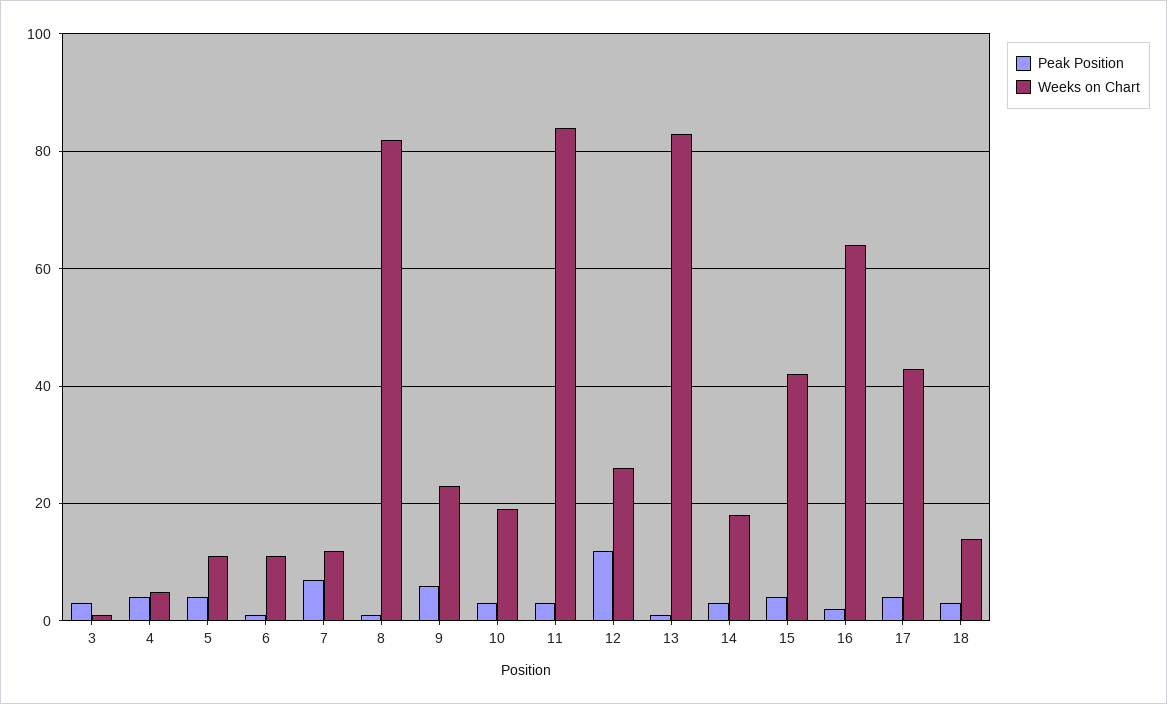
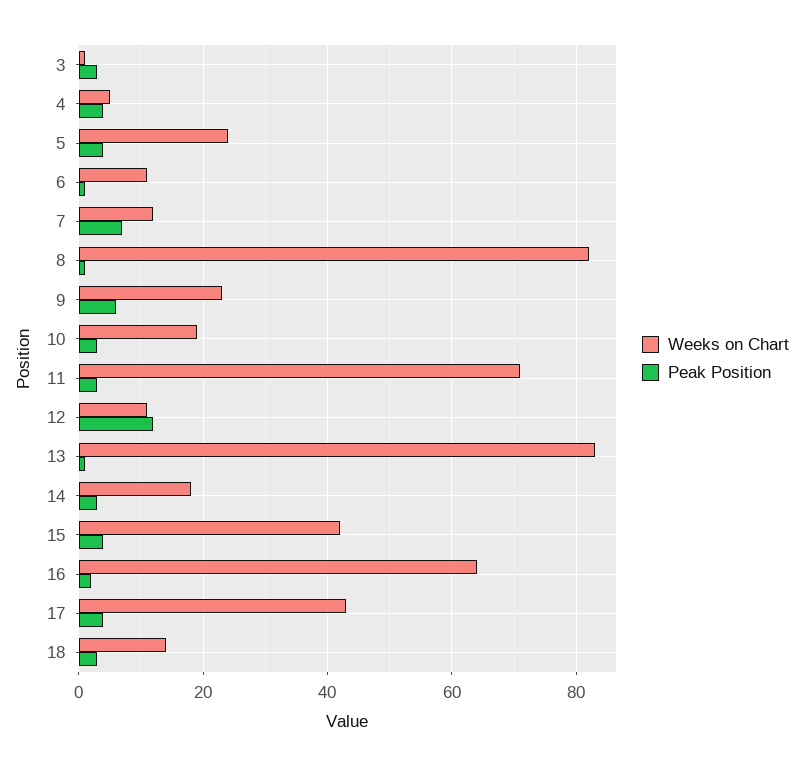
Weeks on Chart, 5: 10 -> 25
Weeks on Chart, 11: 85 -> 70
Weeks on Chart, 12: 25 -> 10

